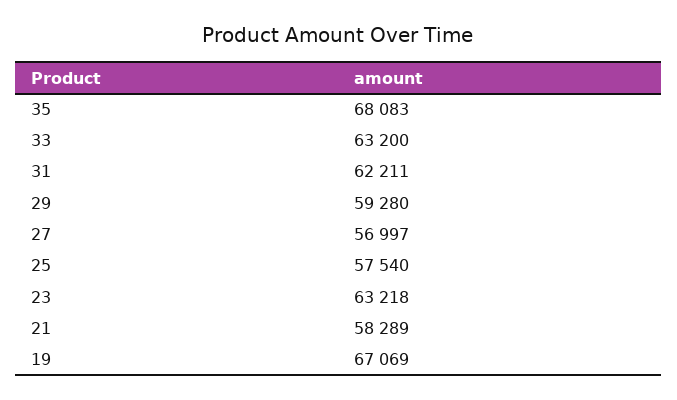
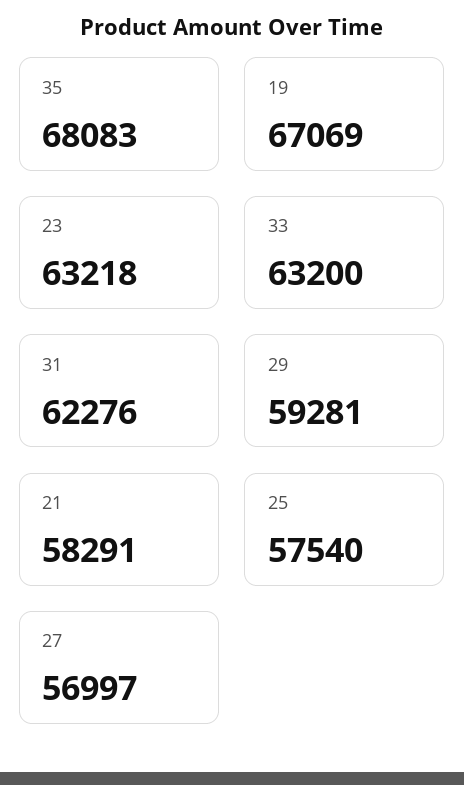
31: 62211 -> 62276
29: 59280 -> 59281
21: 58289 -> 58291

